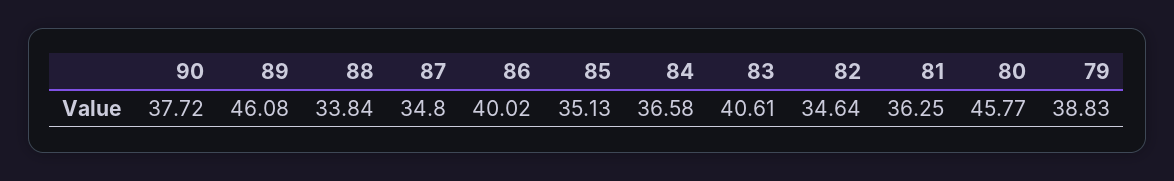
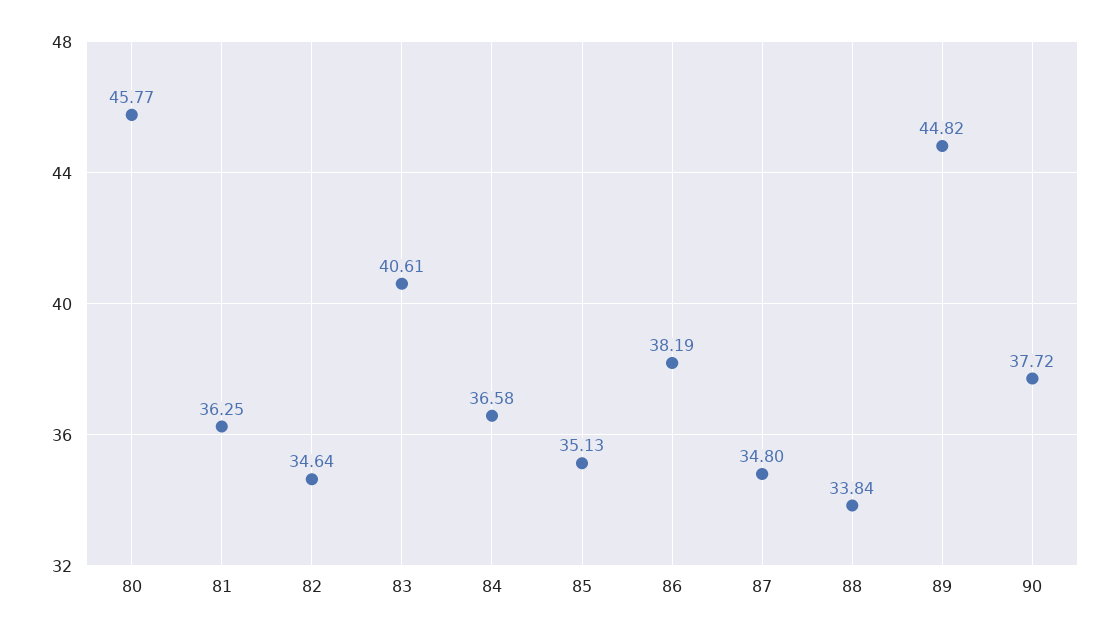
89: 46.08 -> 44.82
86: 40.02 -> 38.19
79: 38.83 -> none

